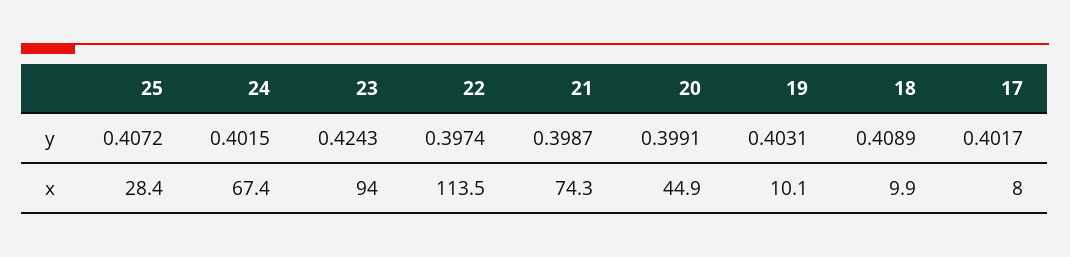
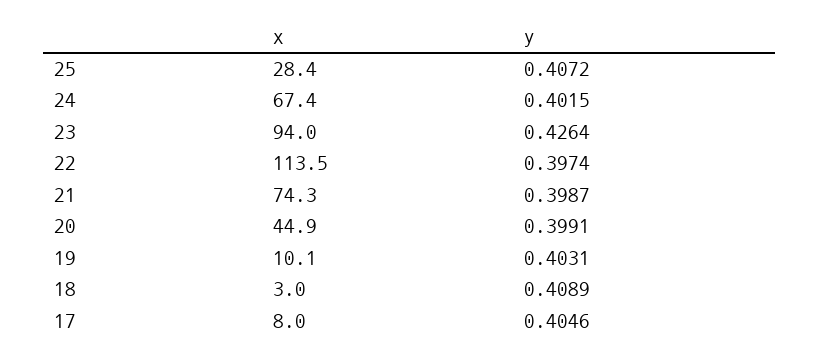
23, y: 0.4243 -> 0.4264
17, y: 0.4017 -> 0.4046
18, x: 9.9 -> 3

